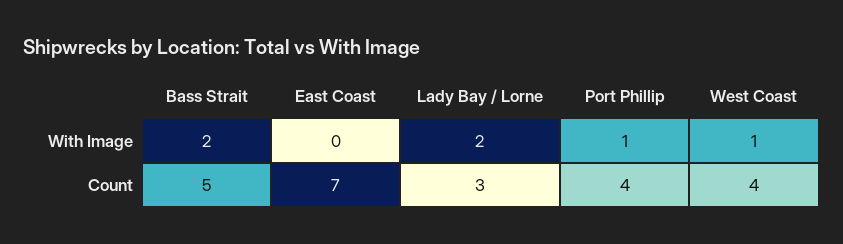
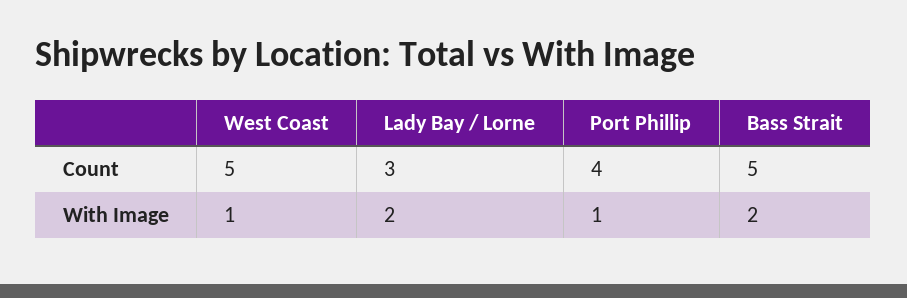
East Coast, With Image: 0 -> none
East Coast, Count: 7 -> none
West Coast, Count: 4 -> 5

